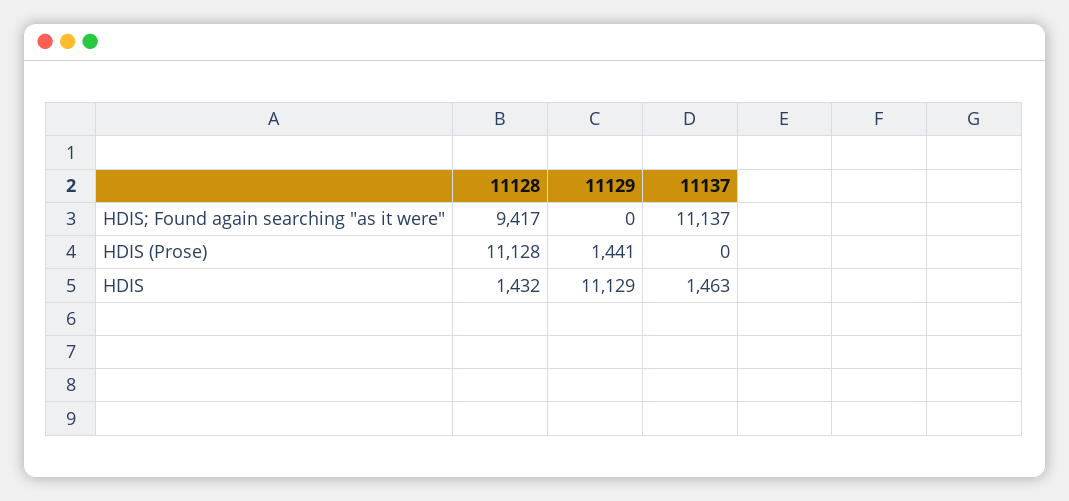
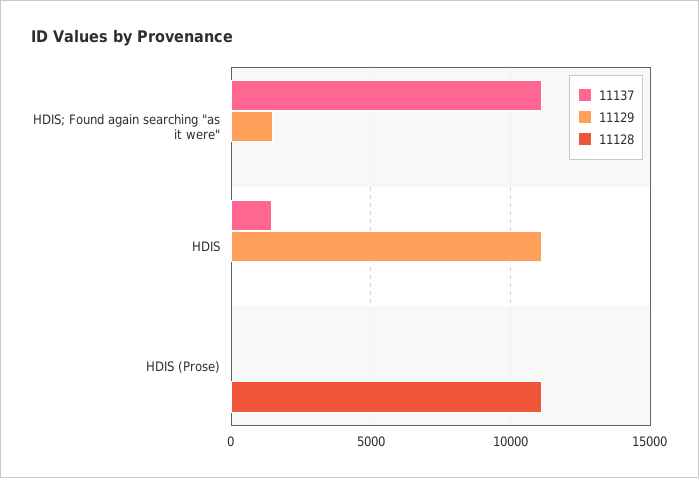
11128, HDIS; Found again searching "as it were": 9417 -> 0
11129, HDIS; Found again searching "as it were": 0 -> 1500
11129, HDIS (Prose): 1441 -> 0
11128, HDIS: 1432 -> 0

